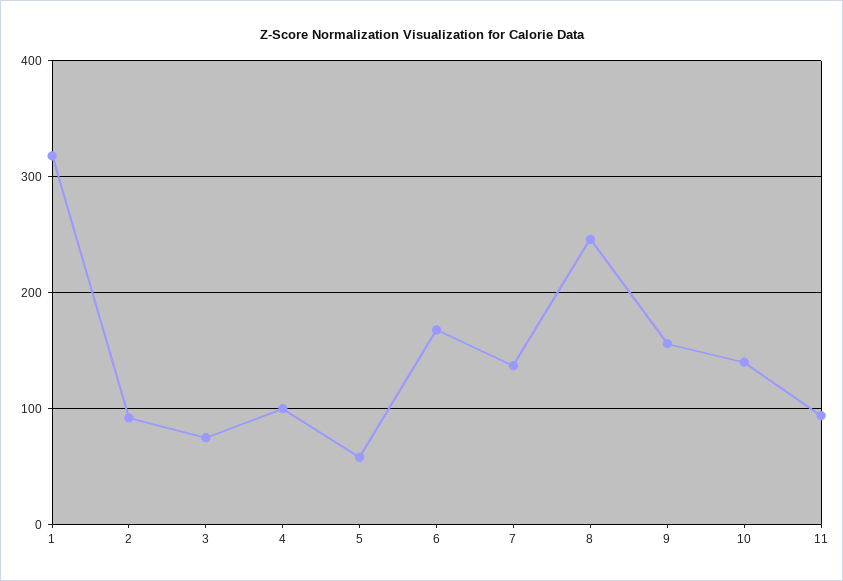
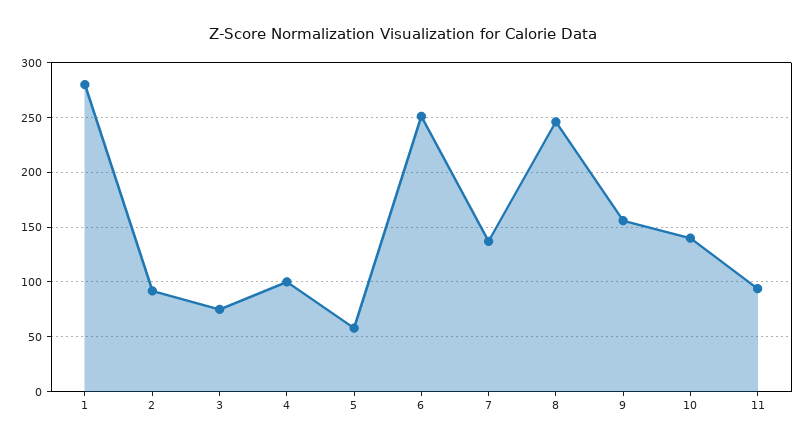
1: 320 -> 280
6: 170 -> 250

